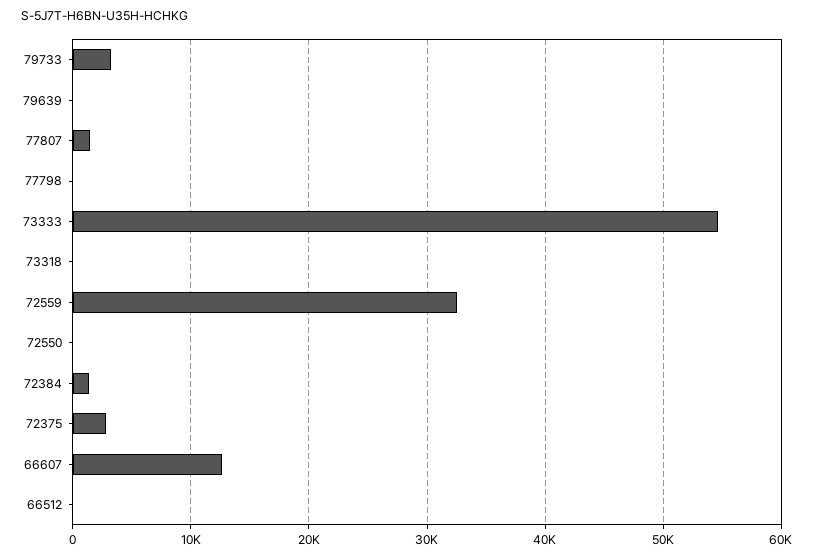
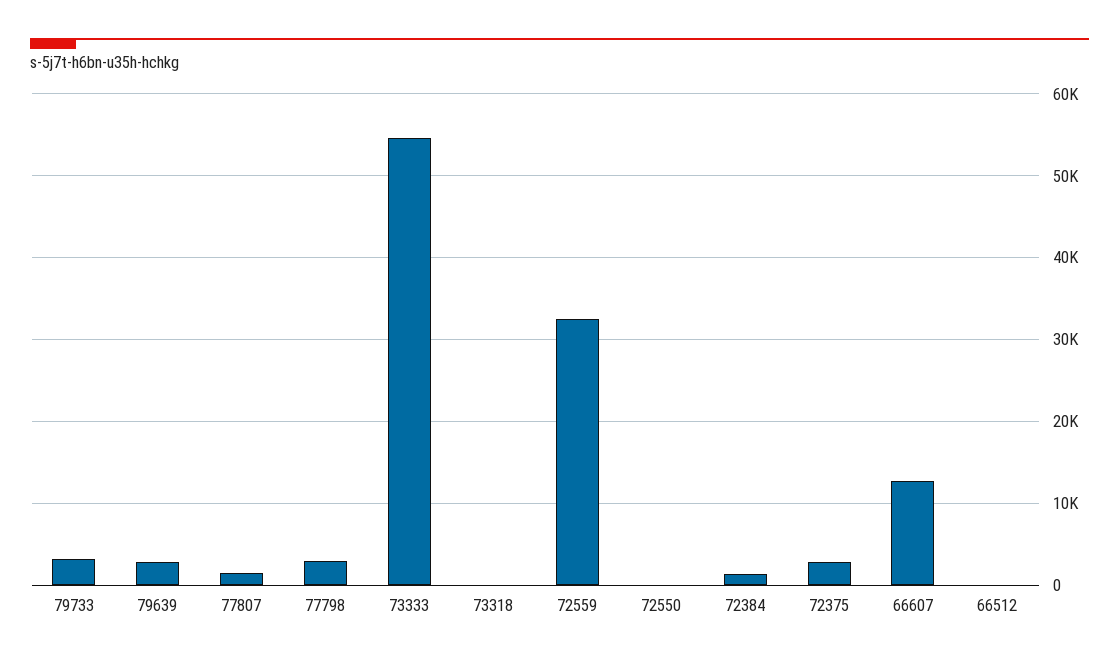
79639: 0 -> 3000
77798: 0 -> 3000

